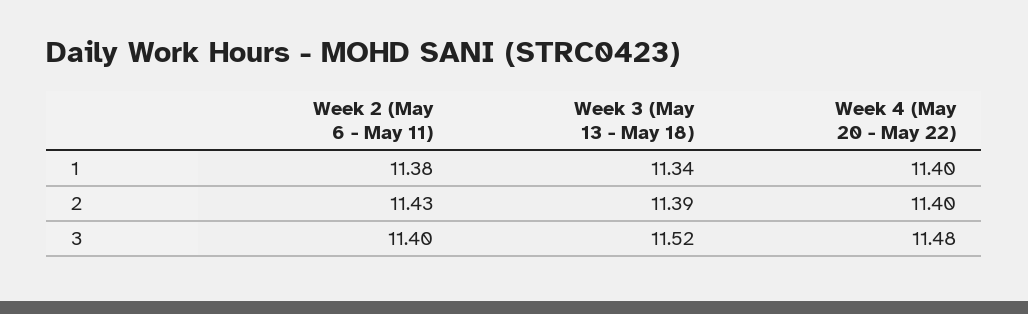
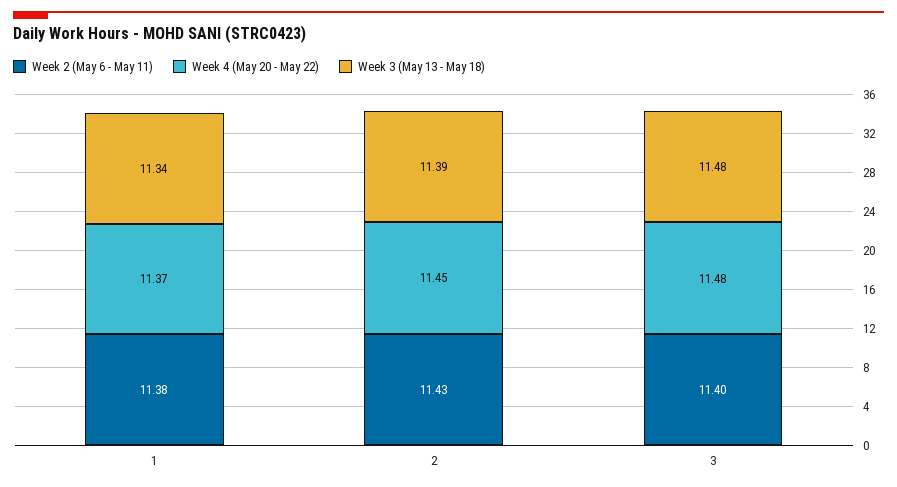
Week 4 (May 20 - May 22), 1: 11.4 -> 11.37
Week 4 (May 20 - May 22), 2: 11.4 -> 11.45
Week 3 (May 13 - May 18), 3: 11.52 -> 11.48

